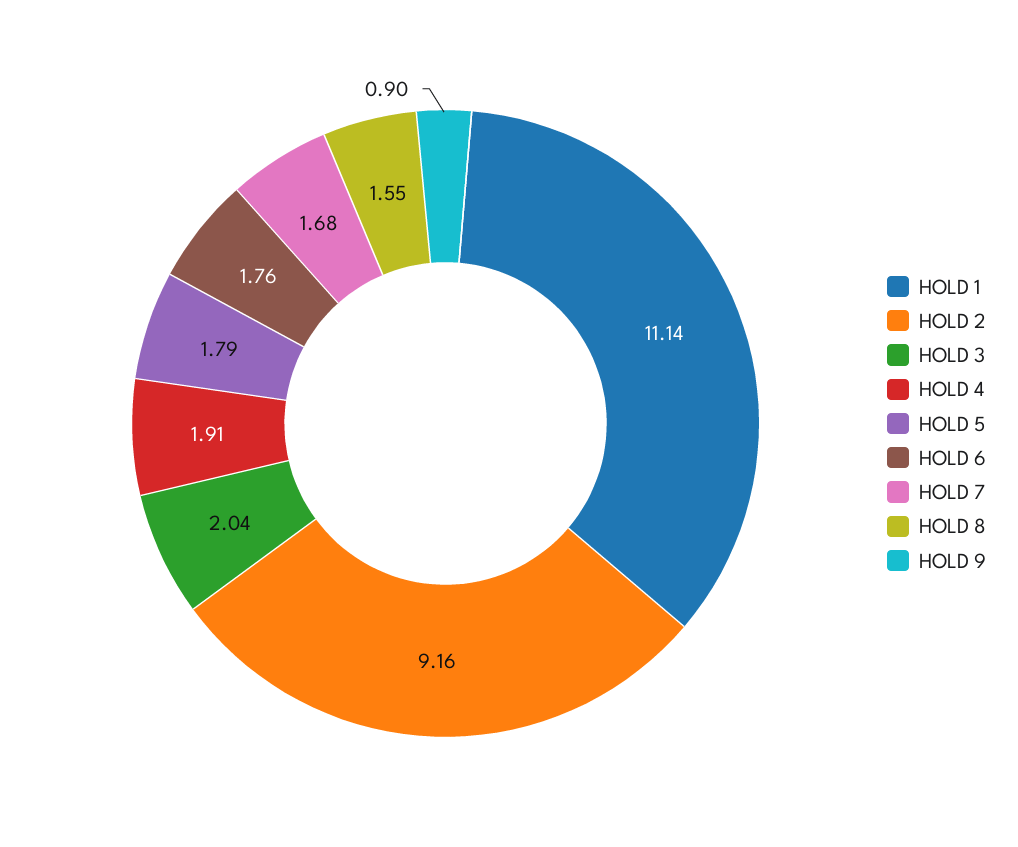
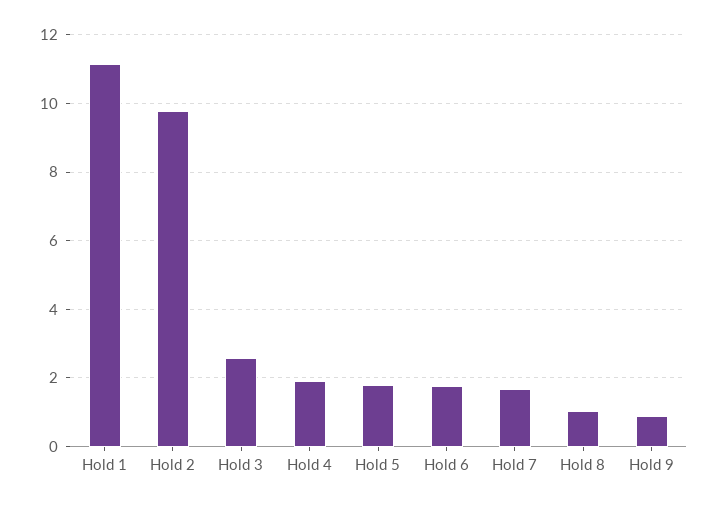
HOLD 2: 9.16 -> 9.8
HOLD 3: 2.04 -> 2.6
HOLD 8: 1.55 -> 1

